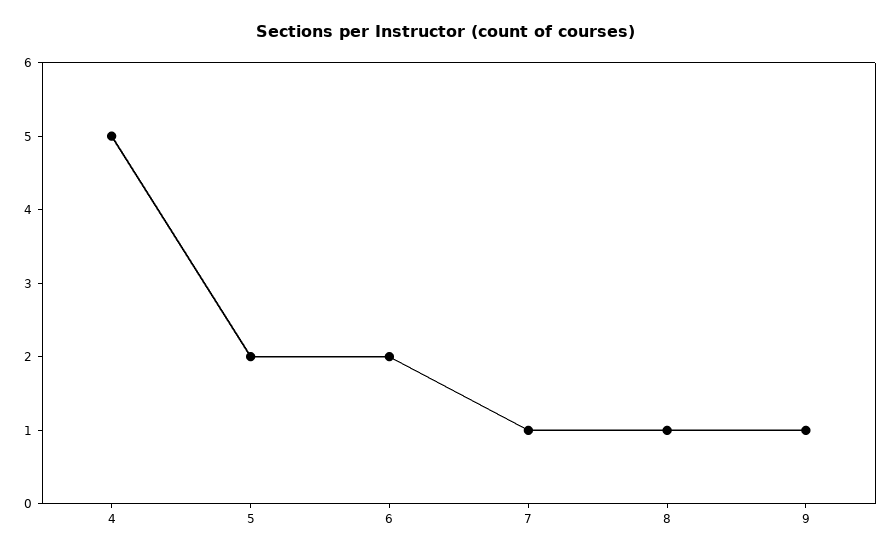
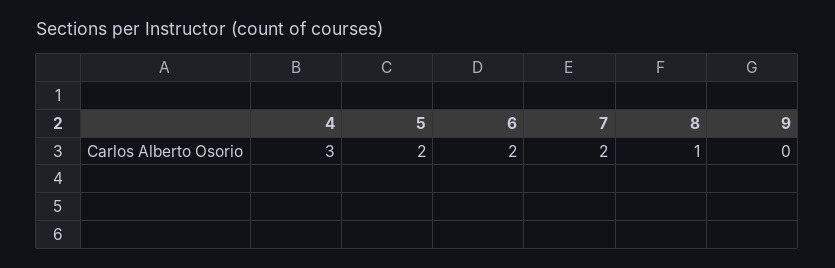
4: 5 -> 3
7: 1 -> 2
9: 1 -> 0

